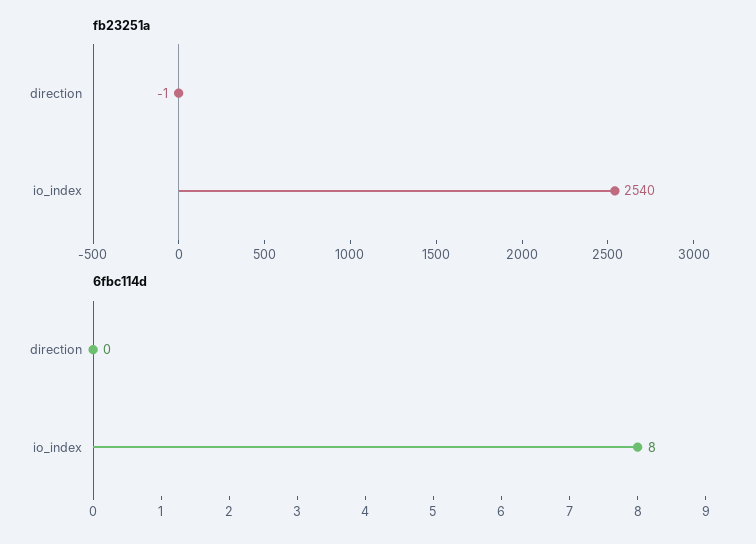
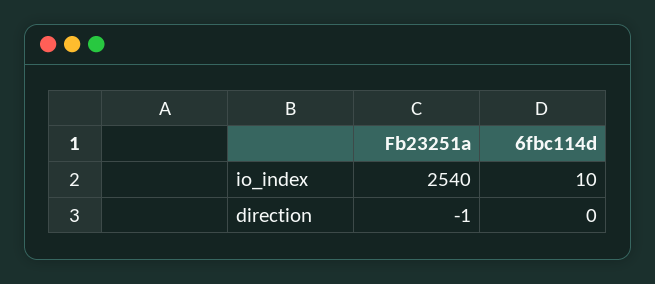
6fbc114d, io_index: 8 -> 10

